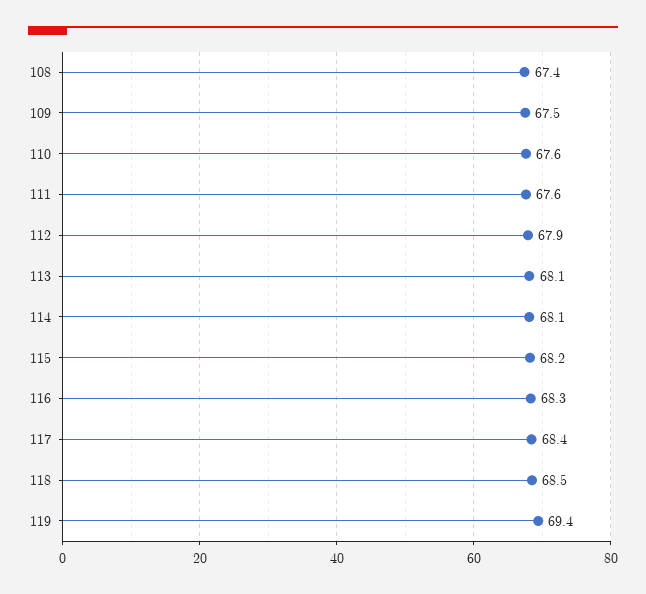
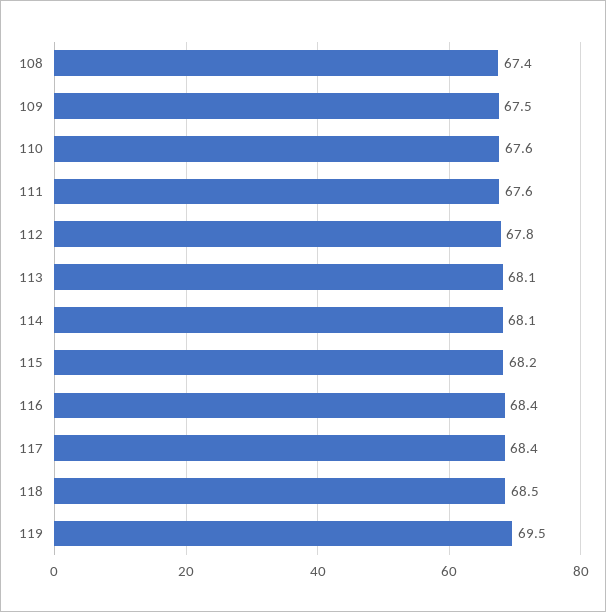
112: 67.9 -> 67.8
116: 68.3 -> 68.4
119: 69.4 -> 69.5

